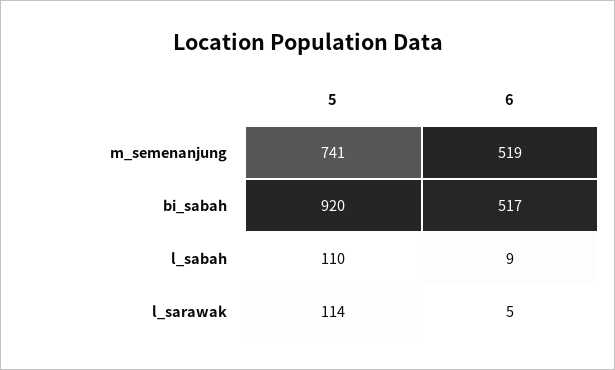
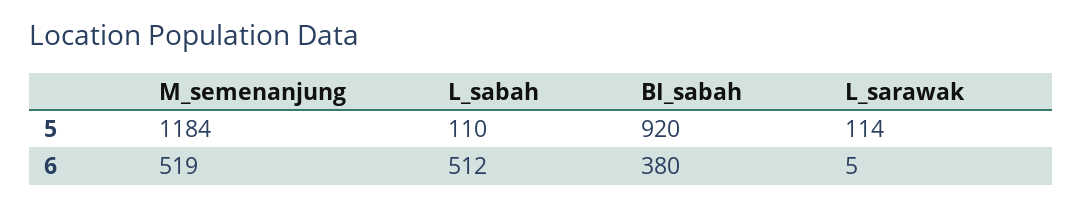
5, m_semenanjung: 741 -> 1184
6, bi_sabah: 517 -> 380
6, l_sabah: 9 -> 512

